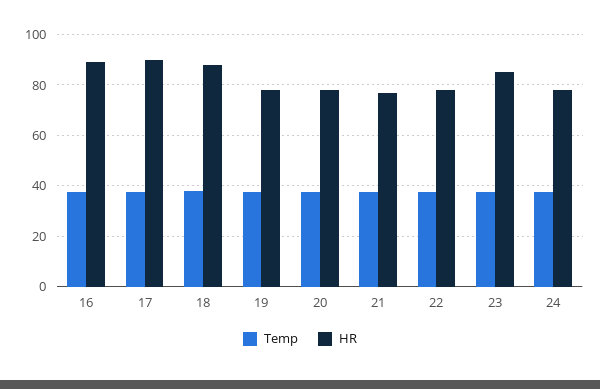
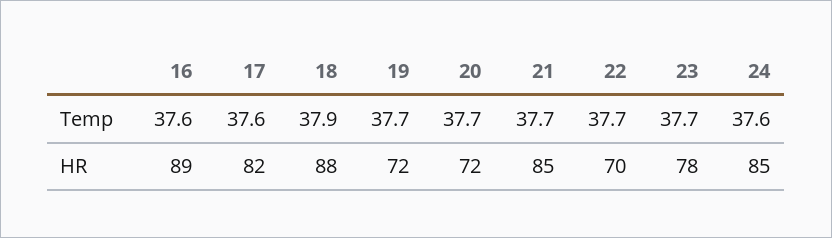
HR, 17: 90 -> 82
HR, 19: 77.5 -> 72
HR, 20: 77.5 -> 72
HR, 21: 77.5 -> 85
HR, 22: 77.5 -> 70
HR, 23: 85 -> 78
HR, 24: 77.5 -> 85

